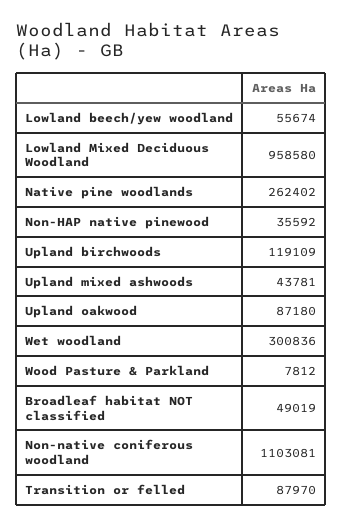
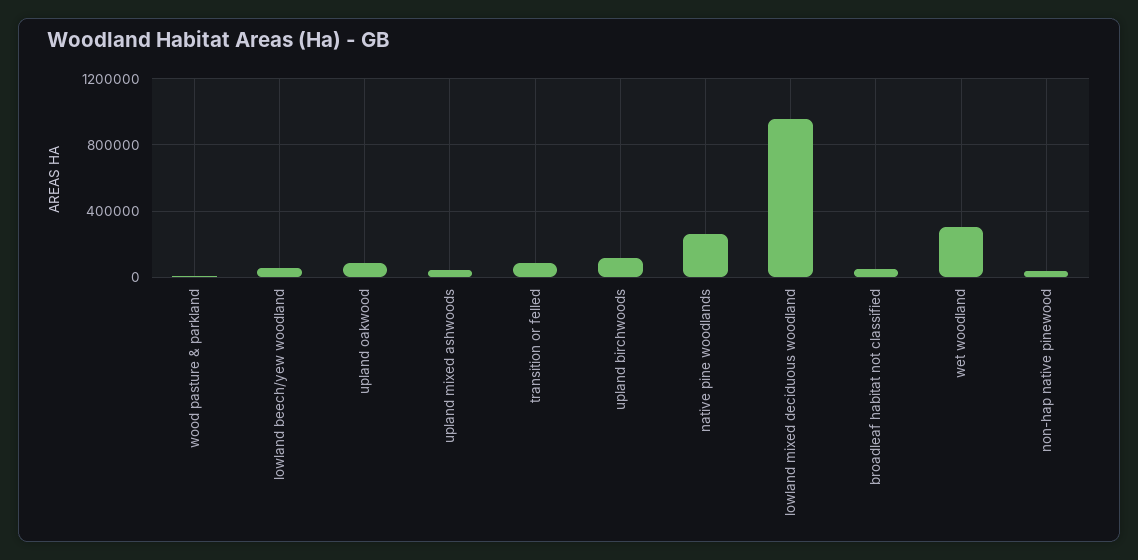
Non-native coniferous woodland: 1103081 -> none

